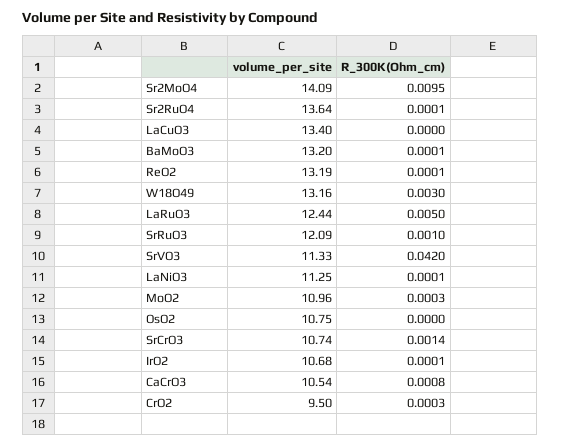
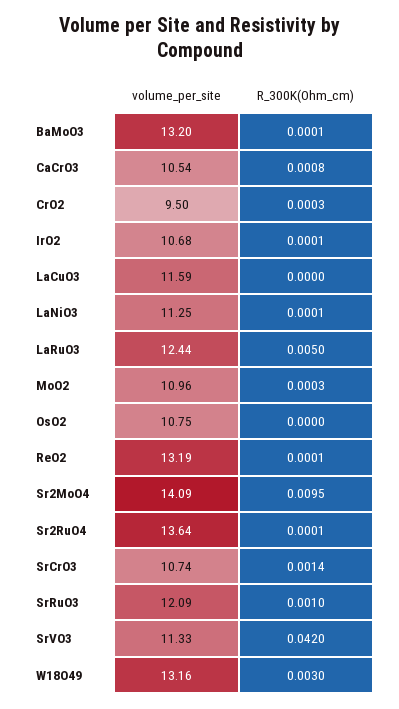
volume_per_site, LaCuO3: 13.4 -> 11.59

